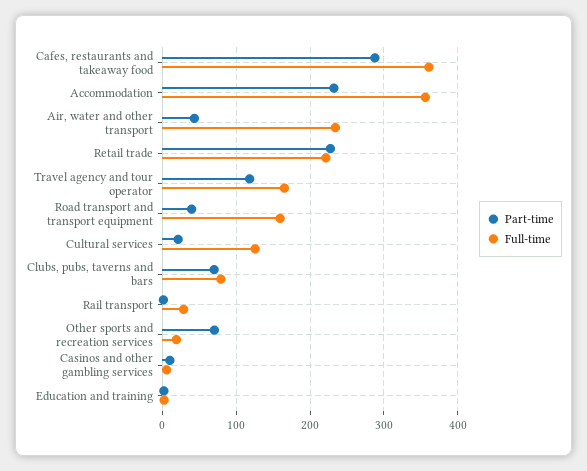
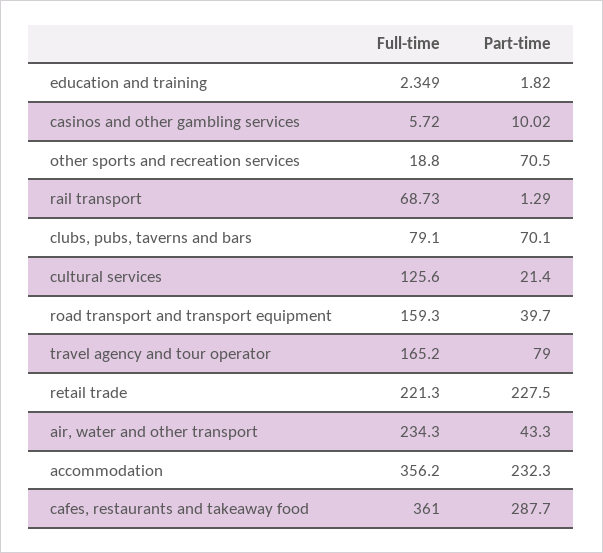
Part-time, Travel agency and tour operator: 120 -> 79
Full-time, Rail transport: 30 -> 68.73

